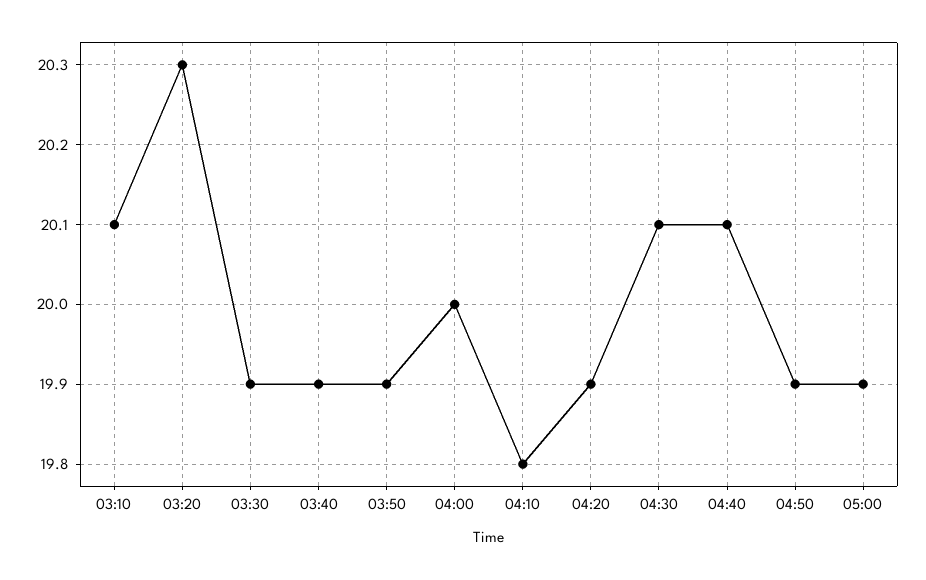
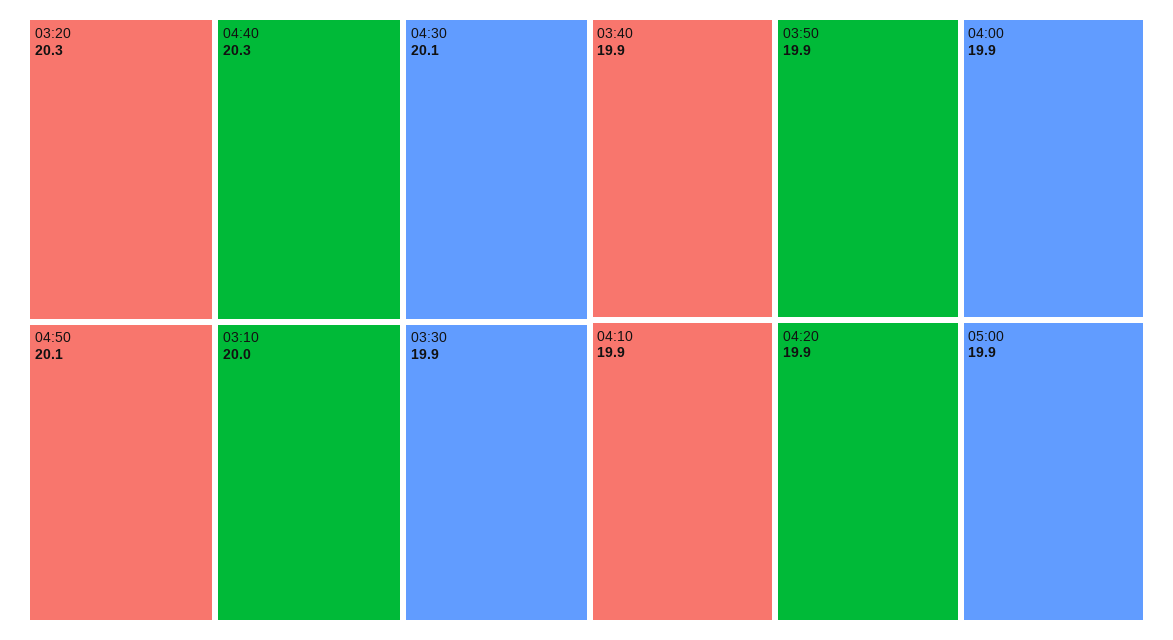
03:10: 20.1 -> 20
04:00: 20 -> 19.9
04:10: 19.8 -> 19.9
04:40: 20.1 -> 20.3
04:50: 19.9 -> 20.1

